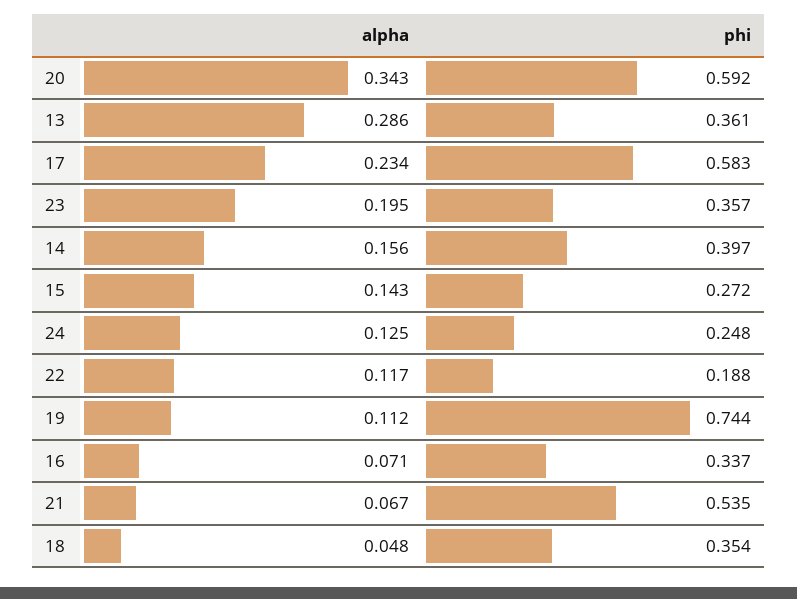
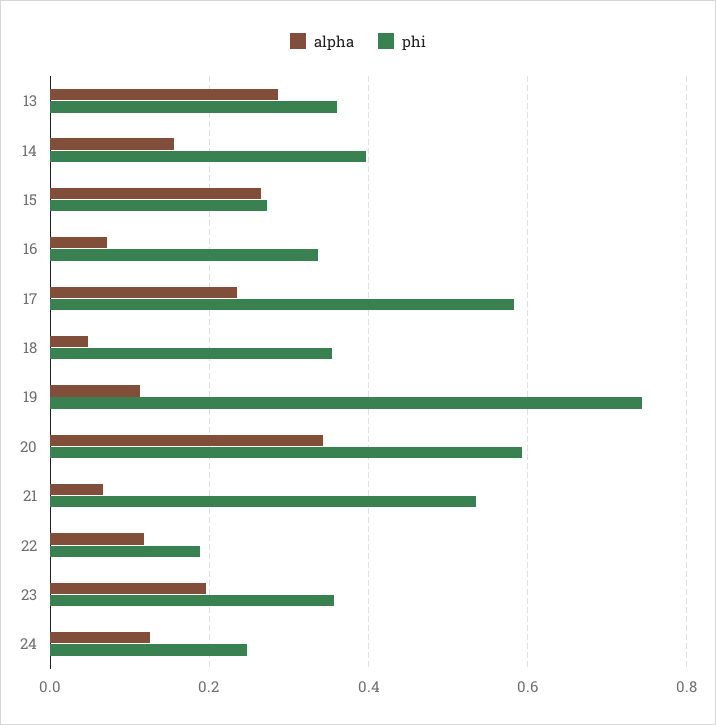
alpha, 15: 0.143 -> 0.26

